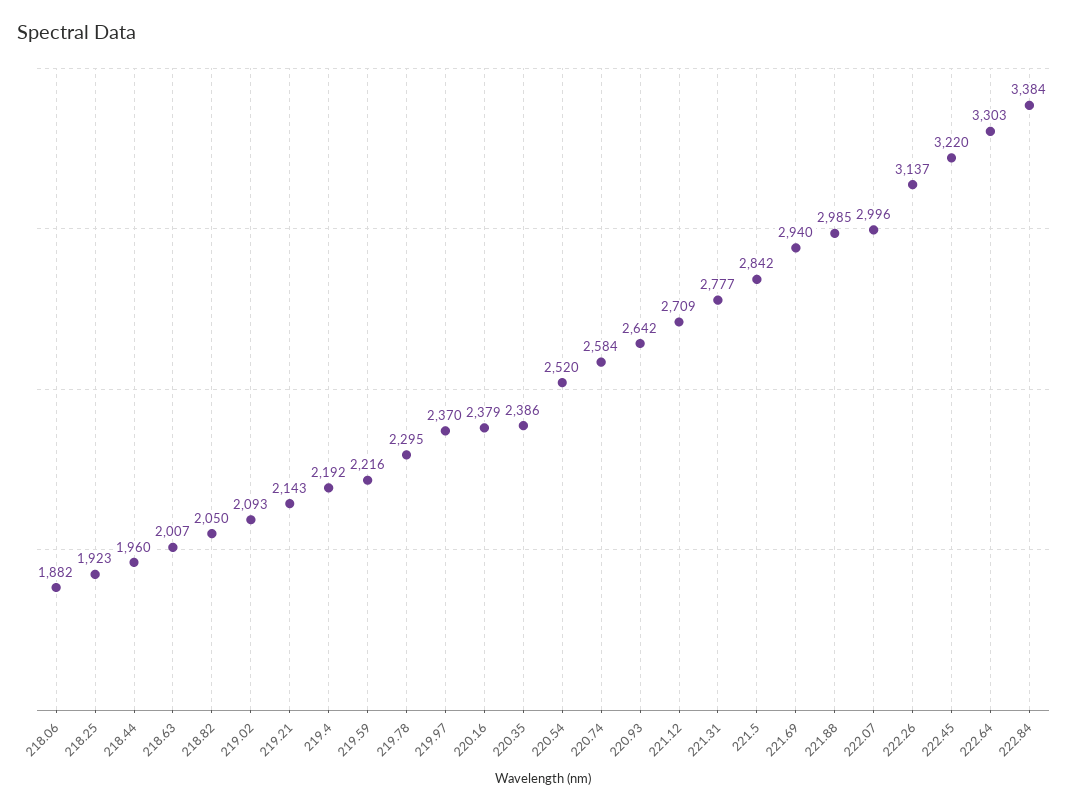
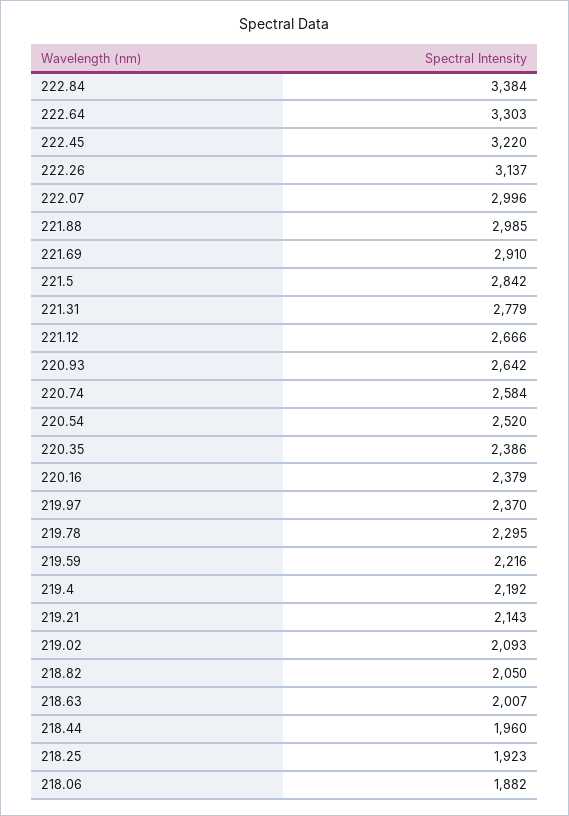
221.12: 2709 -> 2666
221.31: 2777 -> 2779
221.69: 2940 -> 2910

